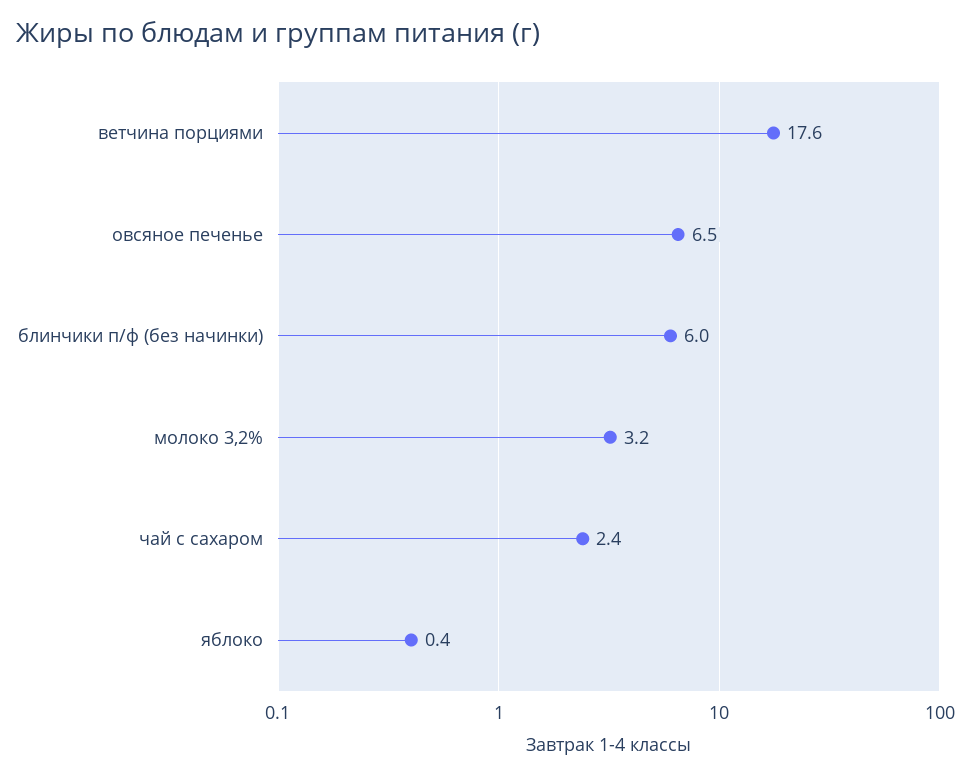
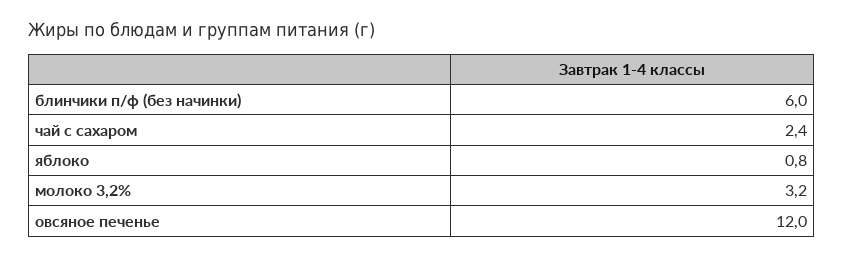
ветчина порциями: 17.6 -> none
овсяное печенье: 6.5 -> 12
яблоко: 0.4 -> 0.8

